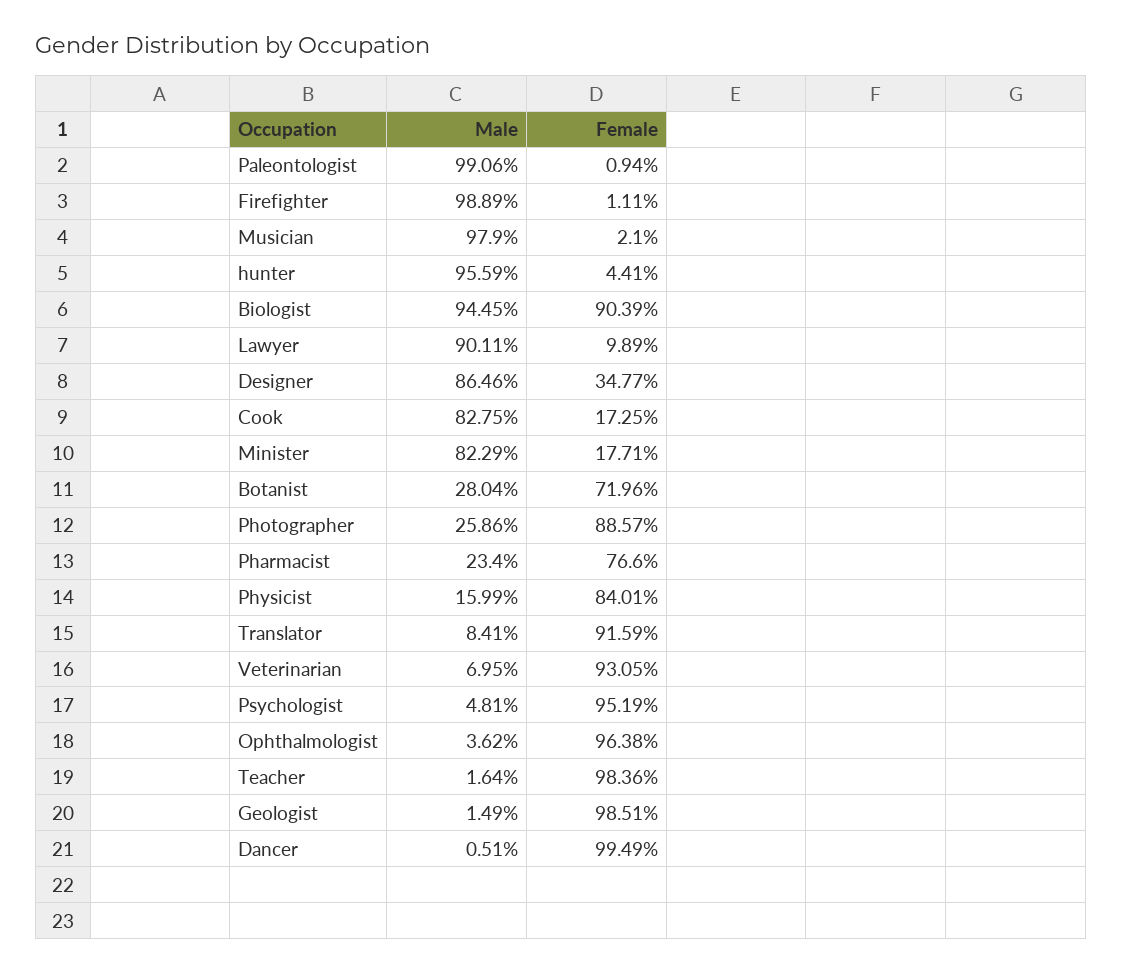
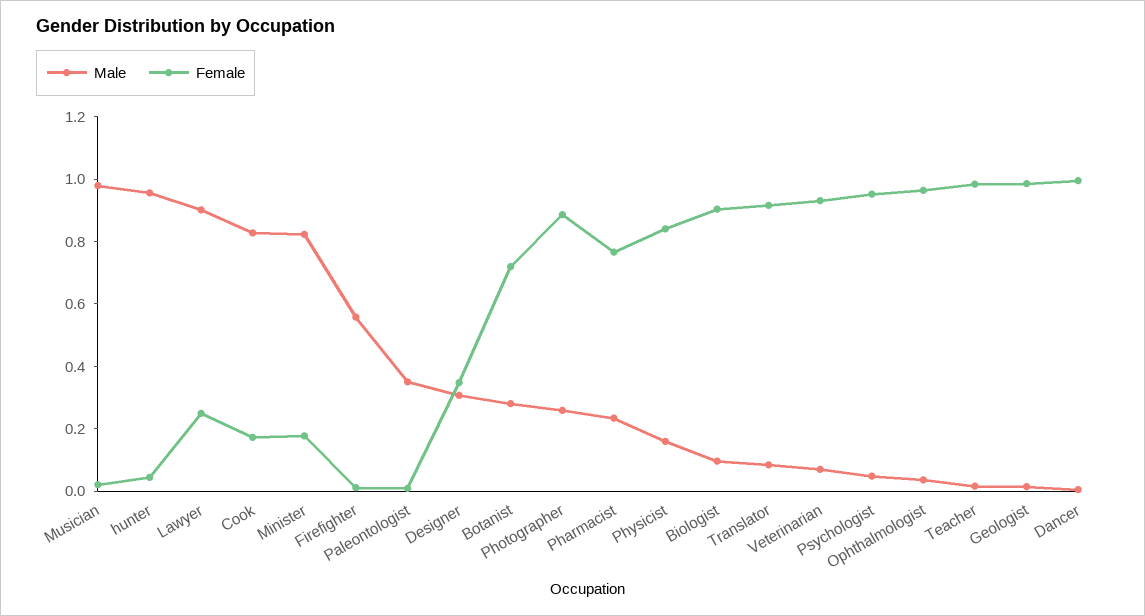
Male, Paleontologist: 0.9906 -> 0.35
Male, Firefighter: 0.9889 -> 0.55
Male, Biologist: 0.9445 -> 0.1
Female, Lawyer: 0.0989 -> 0.25
Male, Designer: 0.8646 -> 0.3

